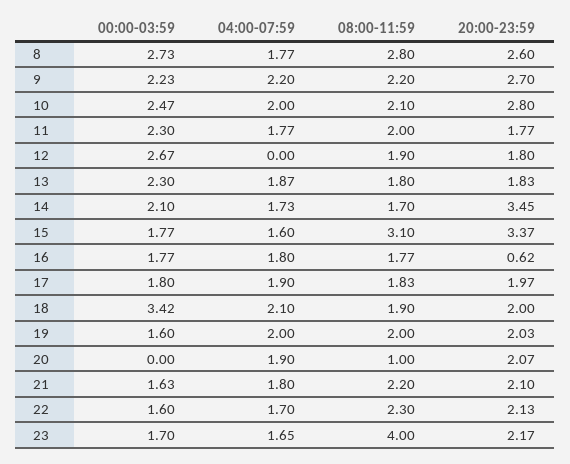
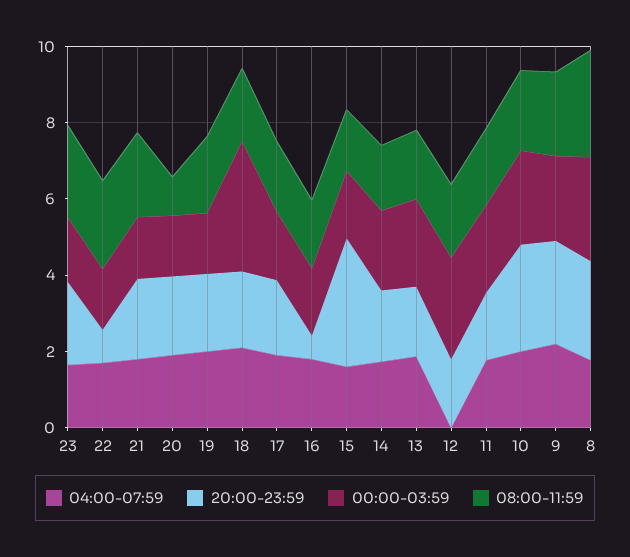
20:00-23:59, 14: 3.45 -> 2
08:00-11:59, 15: 3.1 -> 1.5
00:00-03:59, 20: 0 -> 1.5
20:00-23:59, 22: 2.13 -> 1
08:00-11:59, 23: 4 -> 2.5

